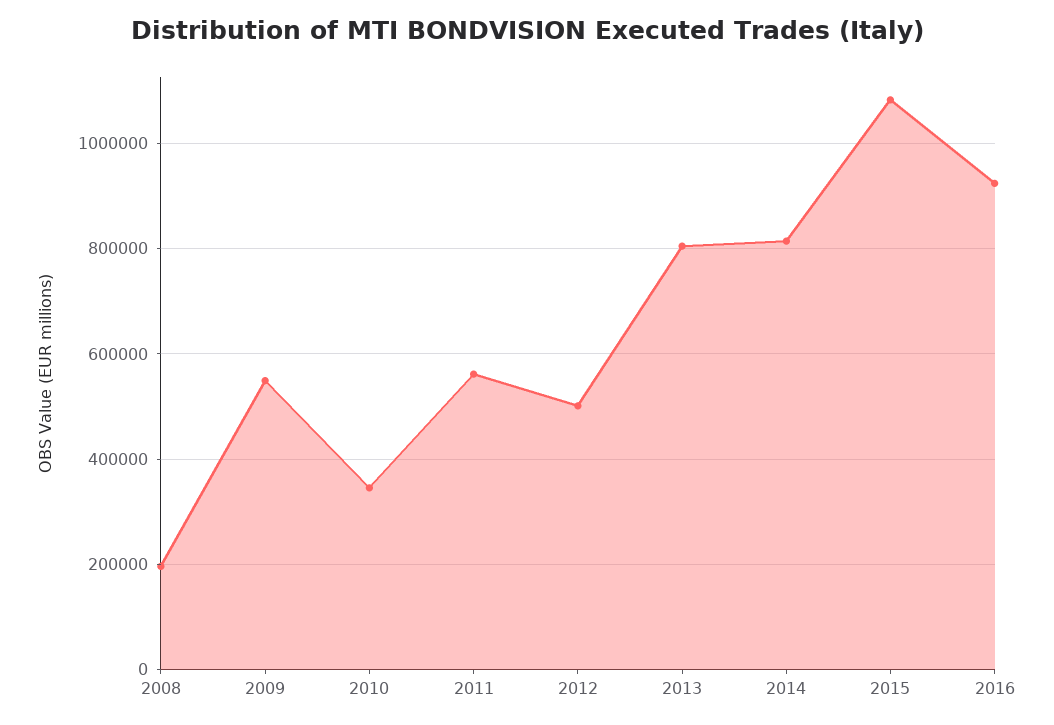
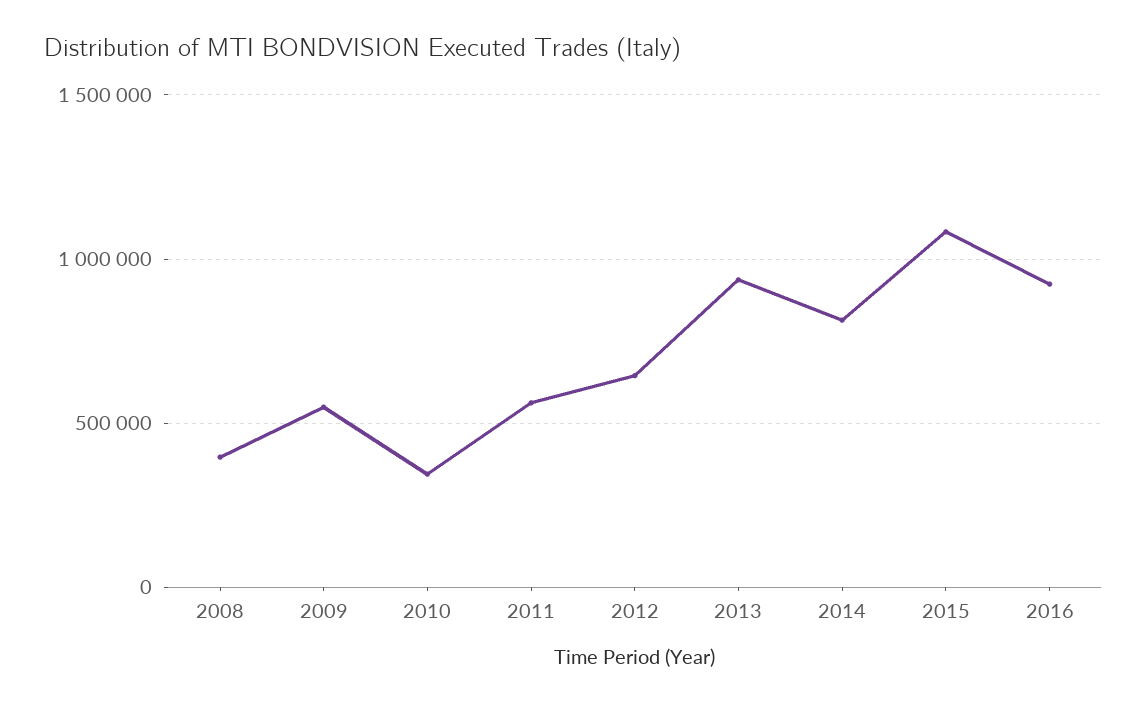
2008: 200000 -> 400000
2012: 500000 -> 650000
2013: 800000 -> 950000

